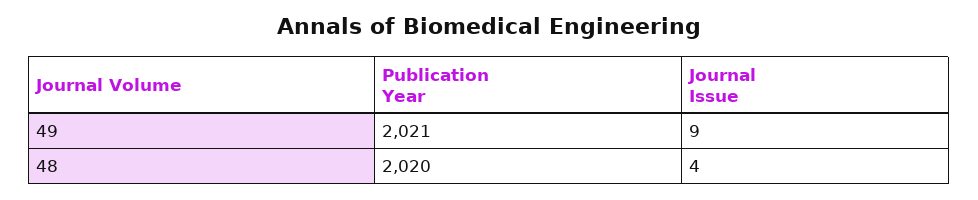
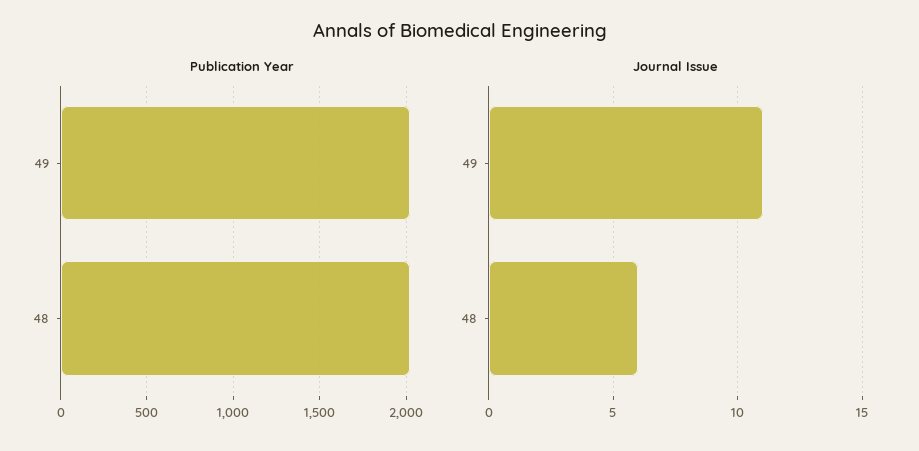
Journal Issue, 49: 9 -> 11
Journal Issue, 48: 4 -> 6

